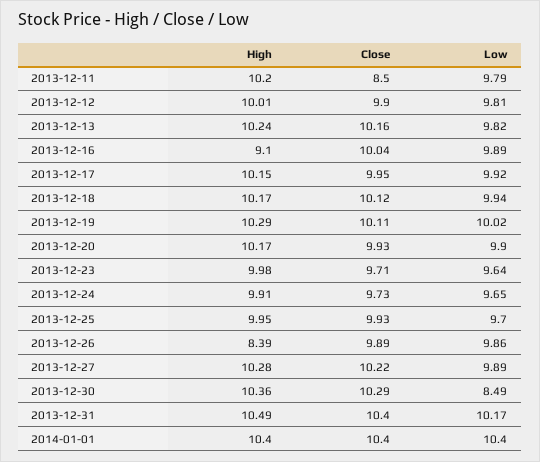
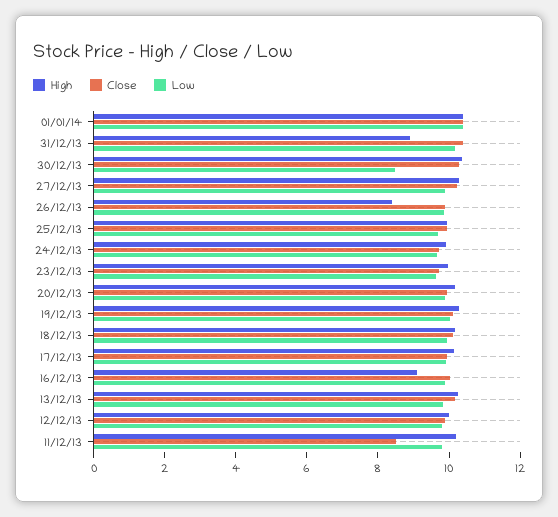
High, 2013-12-31: 10.49 -> 9

